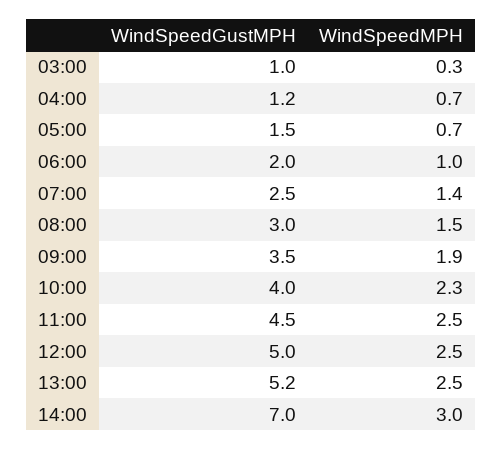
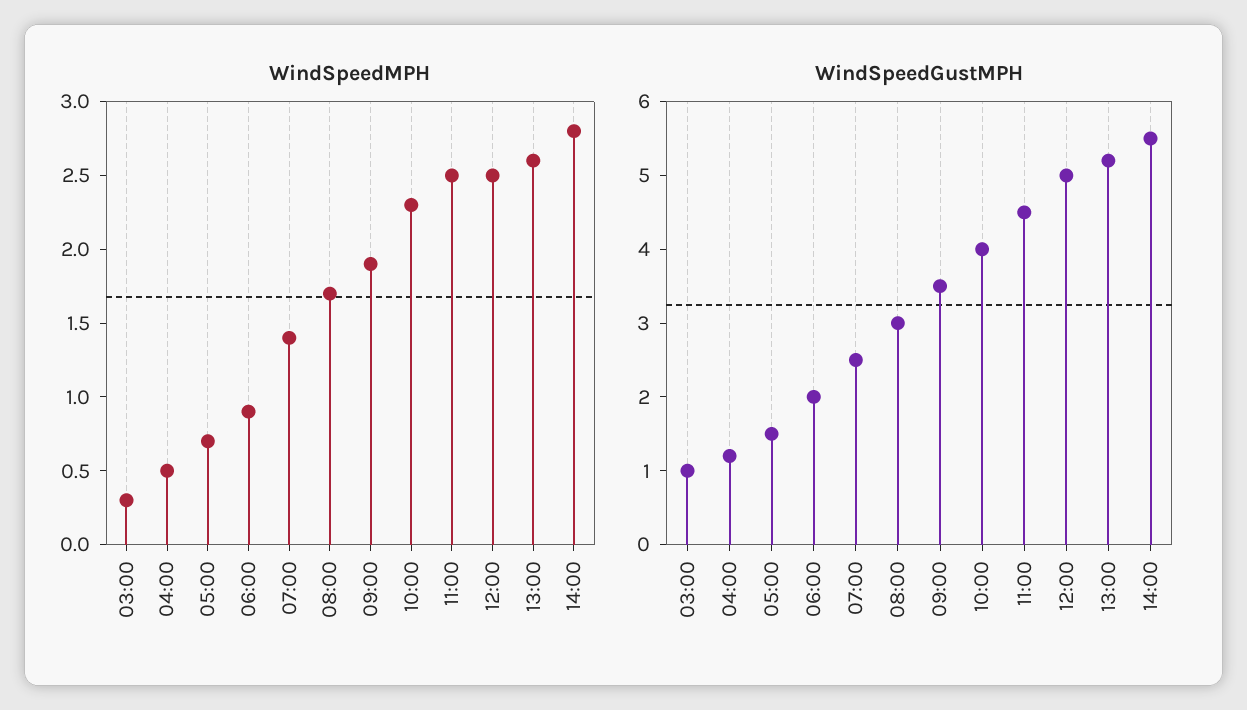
WindSpeedMPH, 04:00: 0.7 -> 0.5
WindSpeedMPH, 06:00: 1 -> 0.9
WindSpeedMPH, 08:00: 1.5 -> 1.7
WindSpeedMPH, 13:00: 2.5 -> 2.6
WindSpeedGustMPH, 14:00: 7 -> 5.5
WindSpeedMPH, 14:00: 3 -> 2.8

